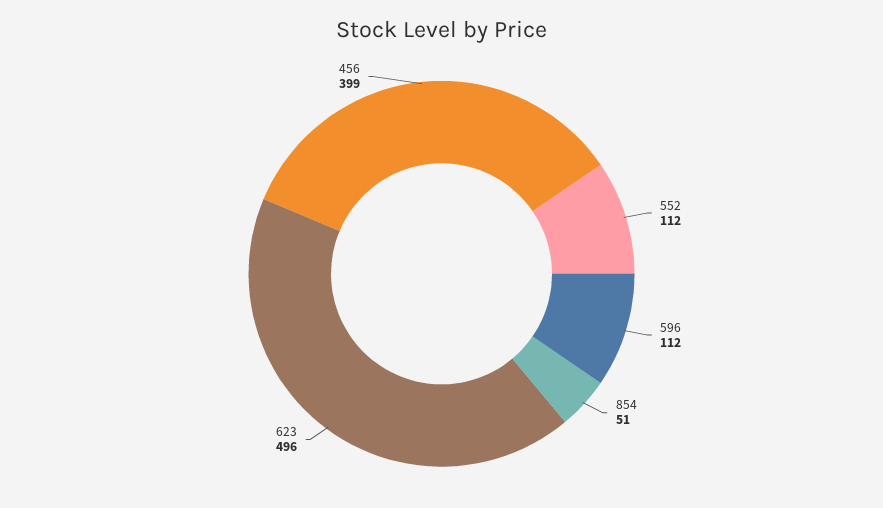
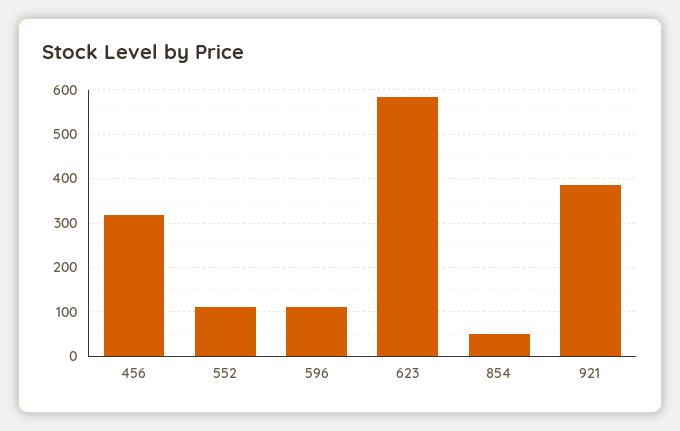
623: 496 -> 580
456: 399 -> 320
921: none -> 380

